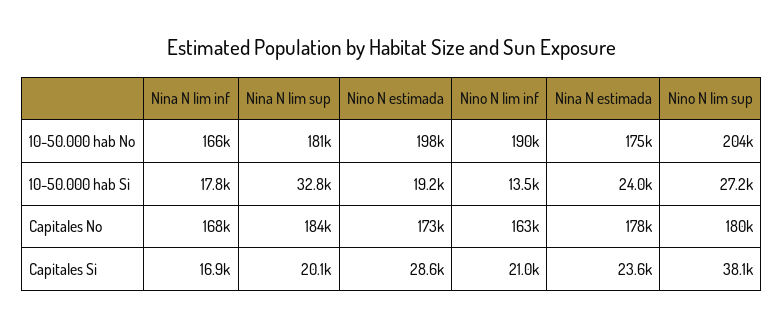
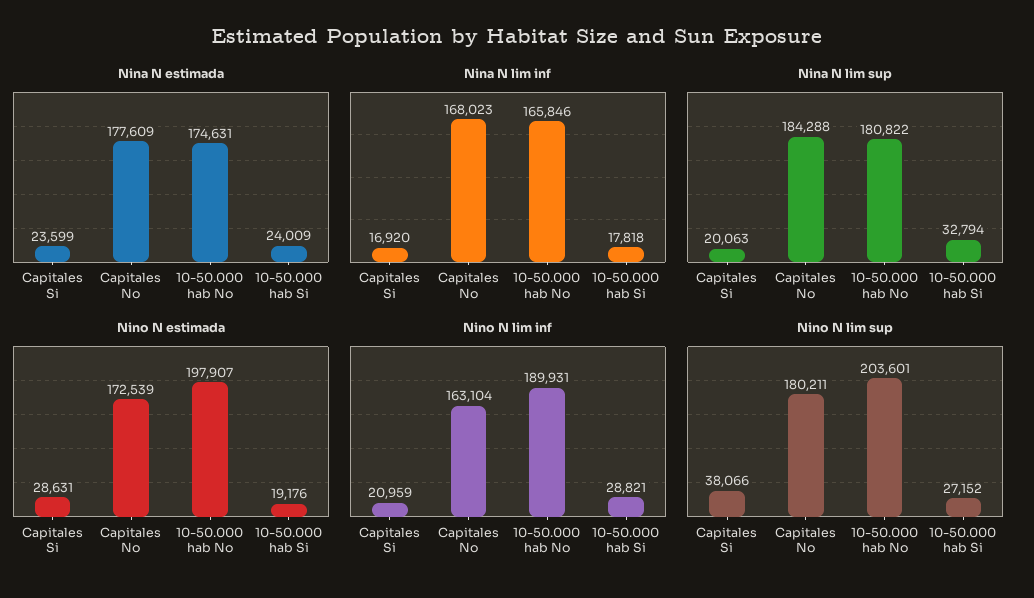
Nino N lim inf, 10-50.000 hab Si: 13500 -> 28821

